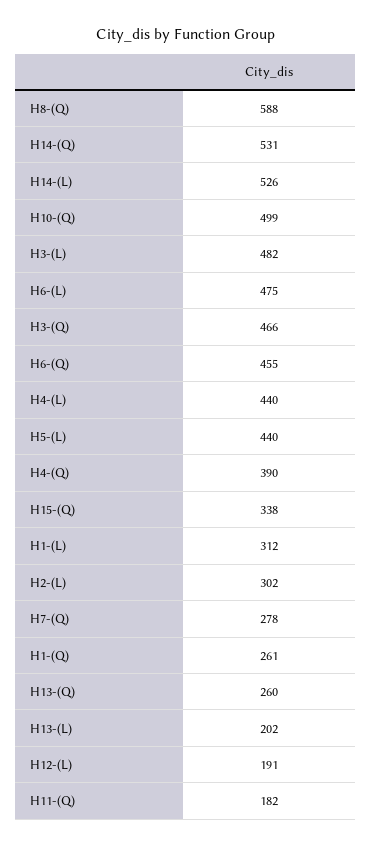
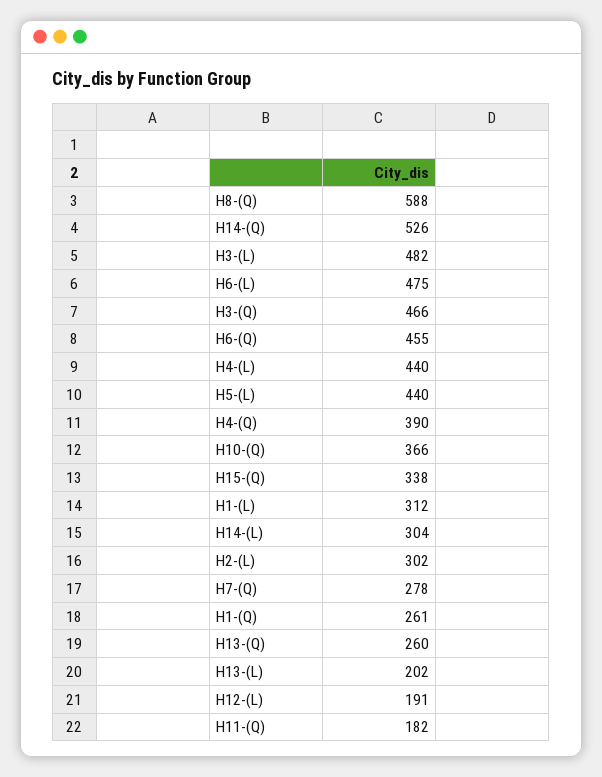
H14-(Q): 531 -> 526
H14-(L): 526 -> 304
H10-(Q): 499 -> 366

